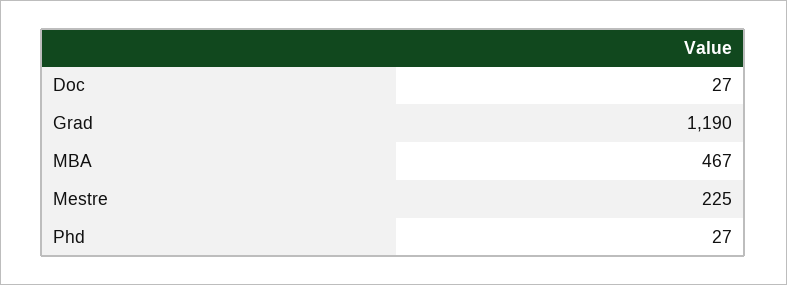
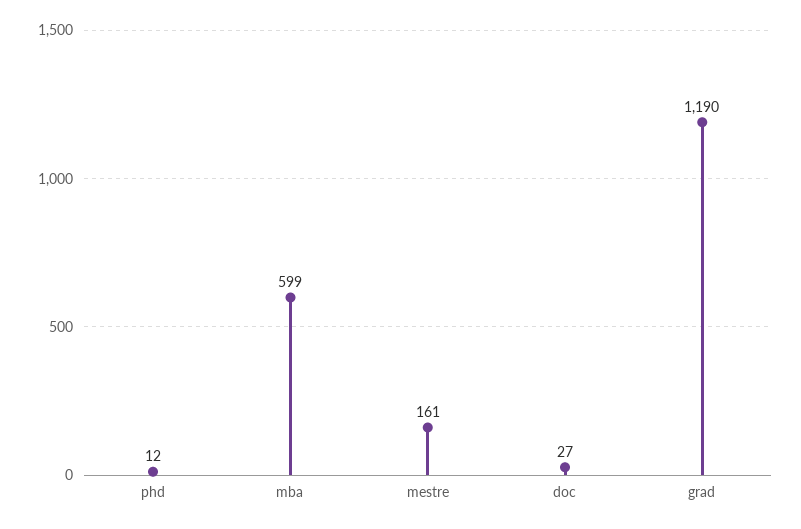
MBA: 467 -> 599
Mestre: 225 -> 161
Phd: 27 -> 12

